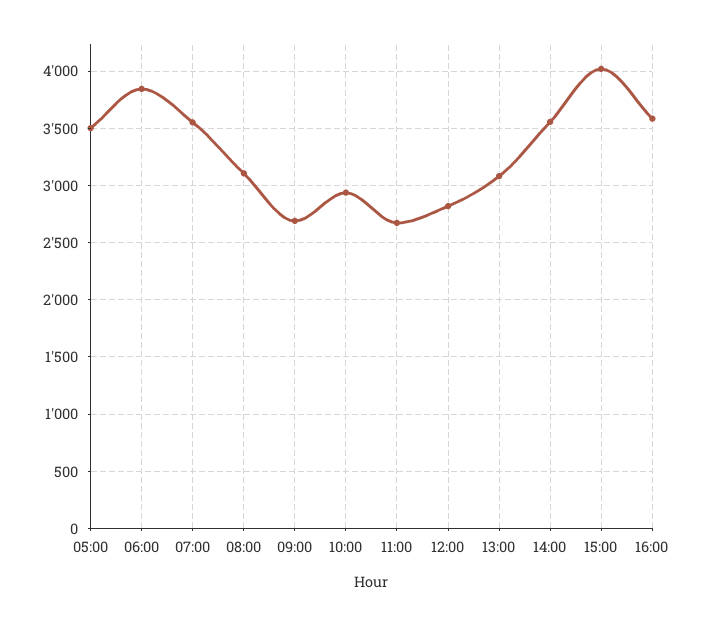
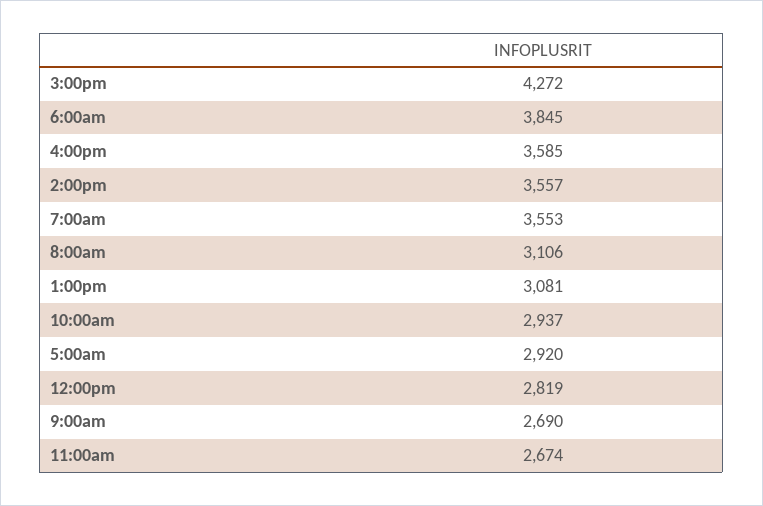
05:00: 3500 -> 2920
15:00: 4000 -> 4272

